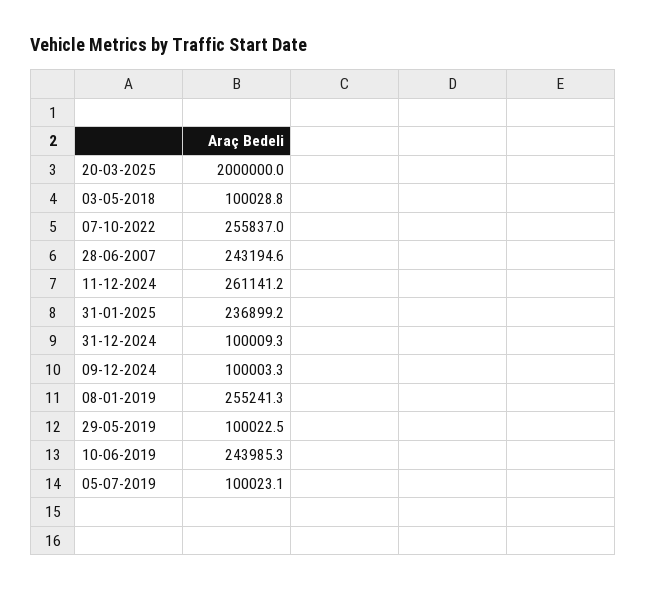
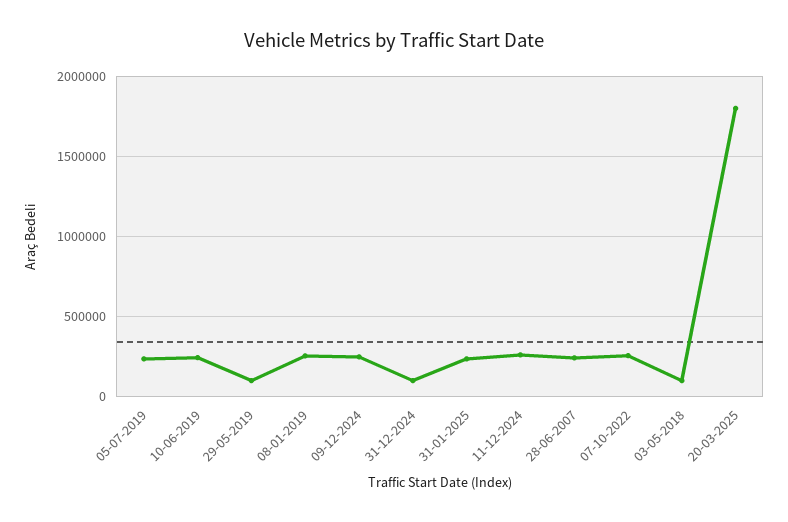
20-03-2025: 2000000 -> 1800000
09-12-2024: 100003.3 -> 250000
05-07-2019: 100023.1 -> 250000

